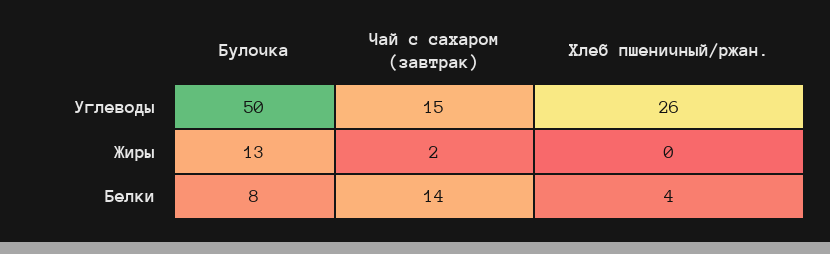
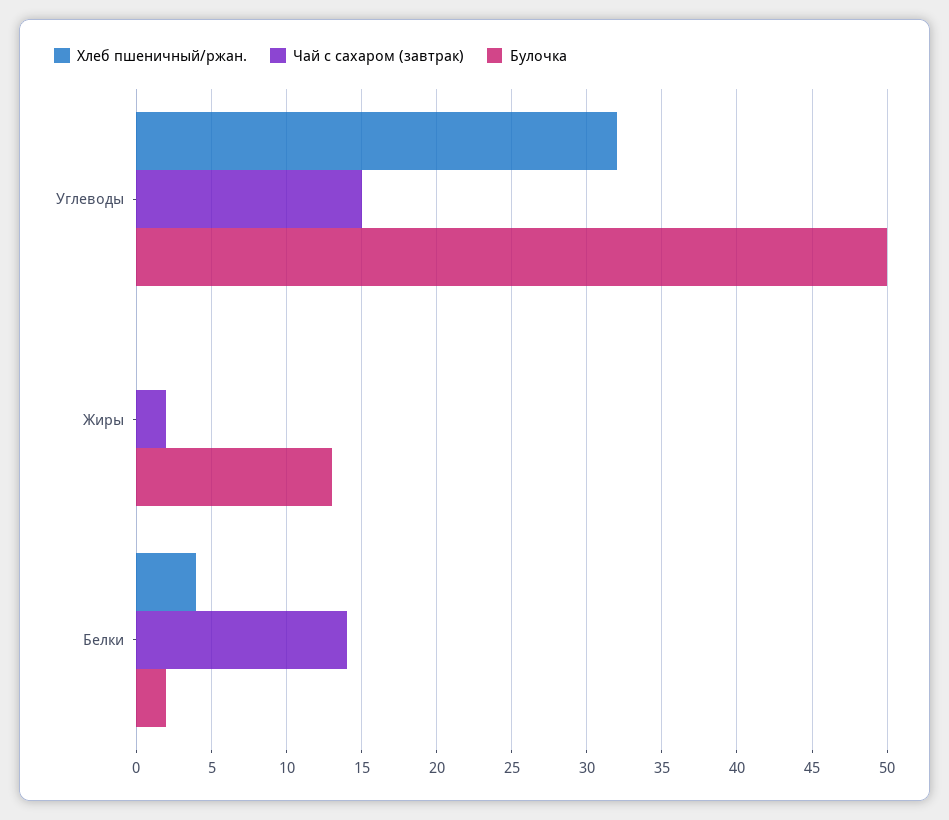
Хлеб пшеничный/ржан., Углеводы: 26 -> 32
Булочка, Белки: 8 -> 2

